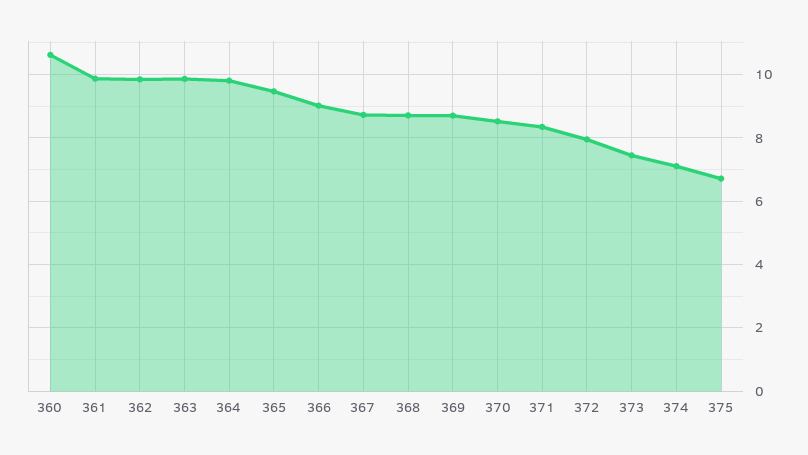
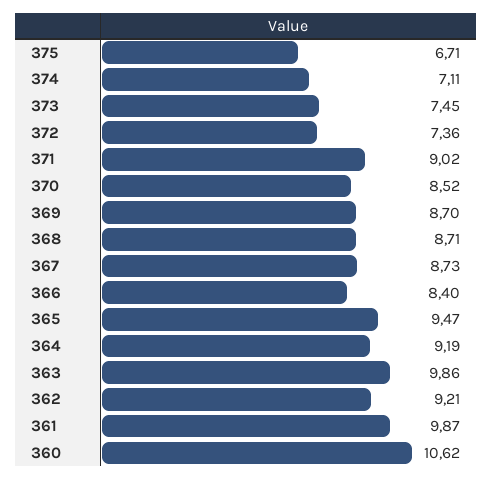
362: 9.8 -> 9.21
364: 9.8 -> 9.19
366: 9 -> 8.4
371: 8.4 -> 9.02
372: 8 -> 7.36

